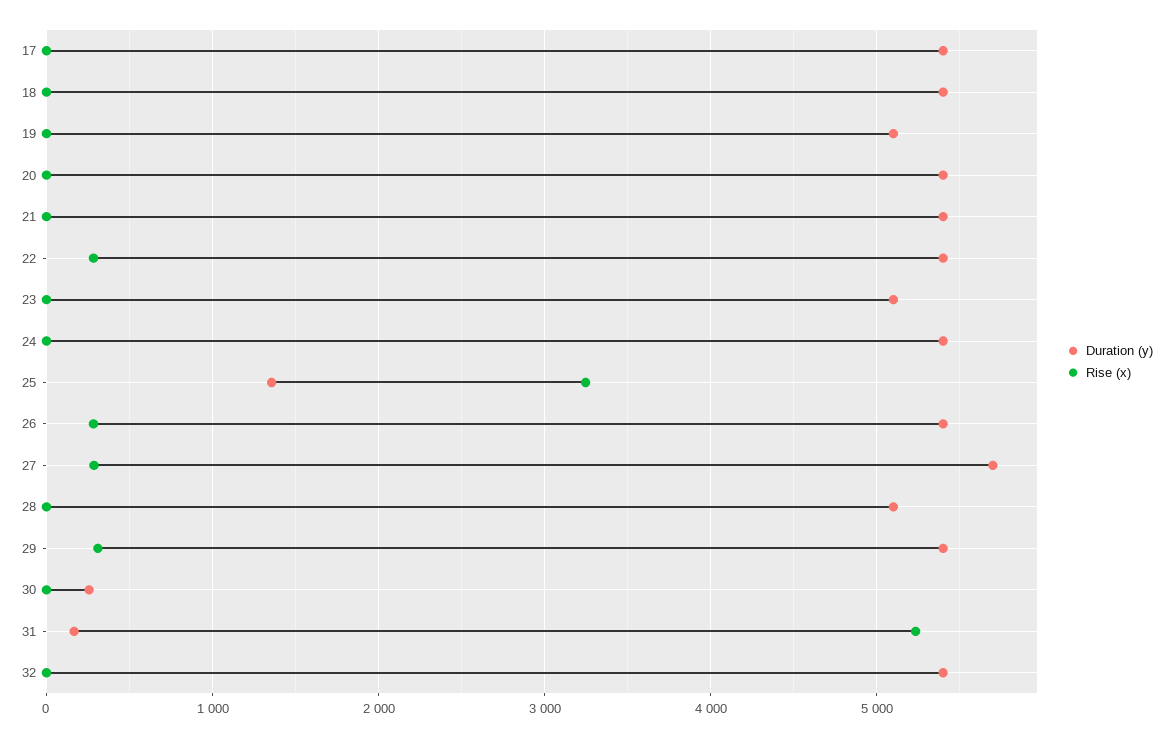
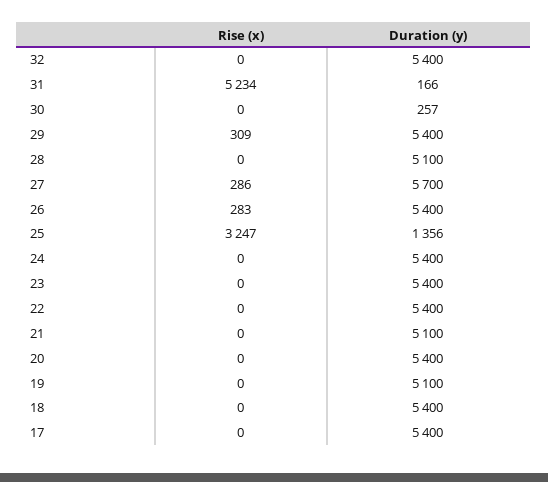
Duration (y), 21: 5400 -> 5100
Rise (x), 22: 300 -> 0
Duration (y), 23: 5100 -> 5400

